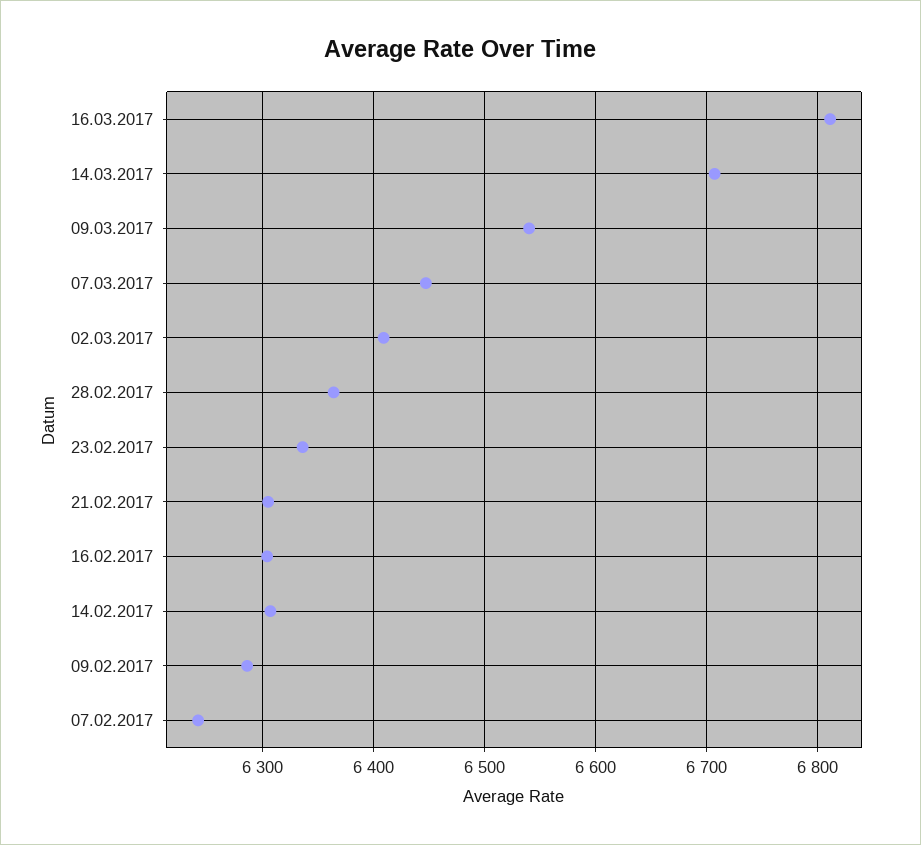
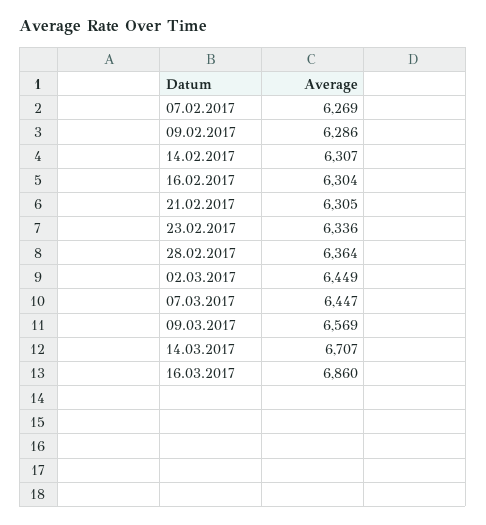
16.03.2017: 6810 -> 6860
09.03.2017: 6540 -> 6569
02.03.2017: 6410 -> 6449
07.02.2017: 6240 -> 6269

